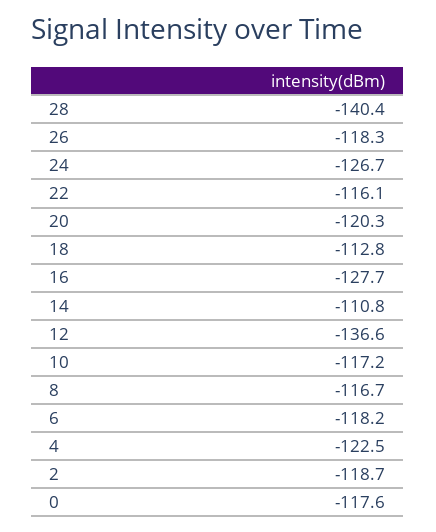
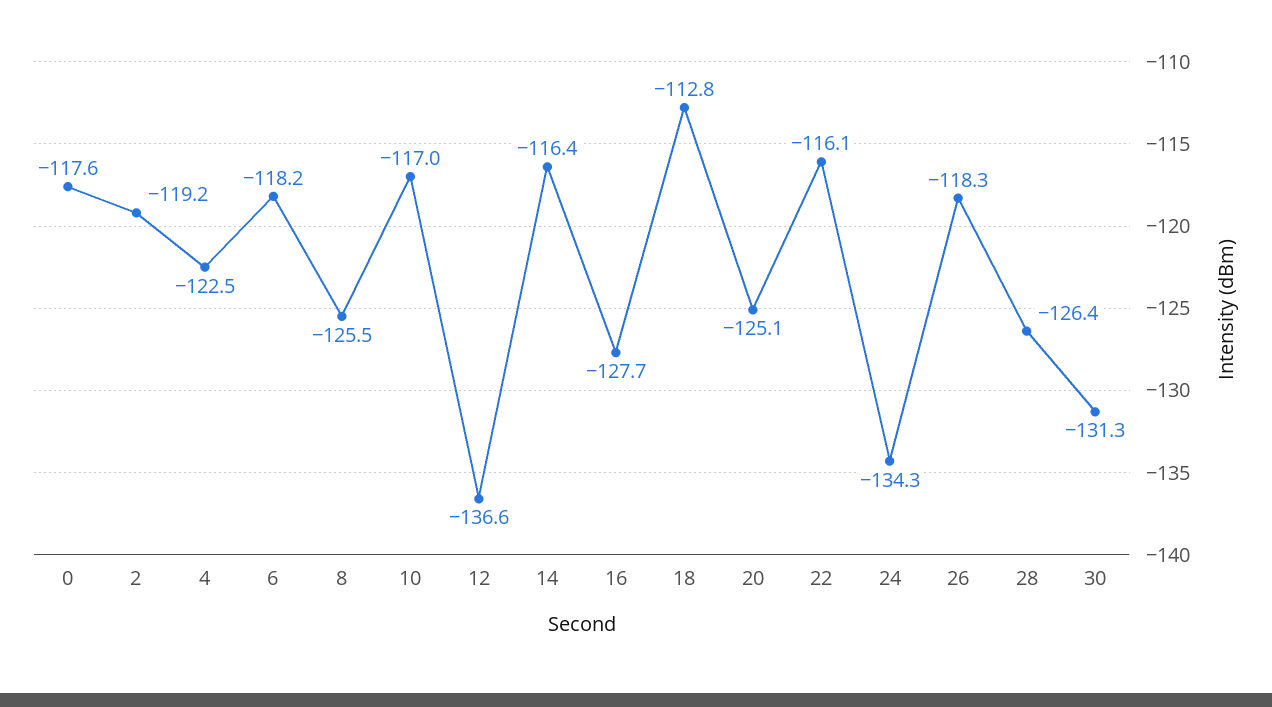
28: -140.4 -> -126.4
24: -126.7 -> -134.3
20: -120.3 -> -125.1
14: -110.8 -> -116.4
10: -117.2 -> -117
8: -116.7 -> -125.5
2: -118.7 -> -119.2
30: none -> -131.3

